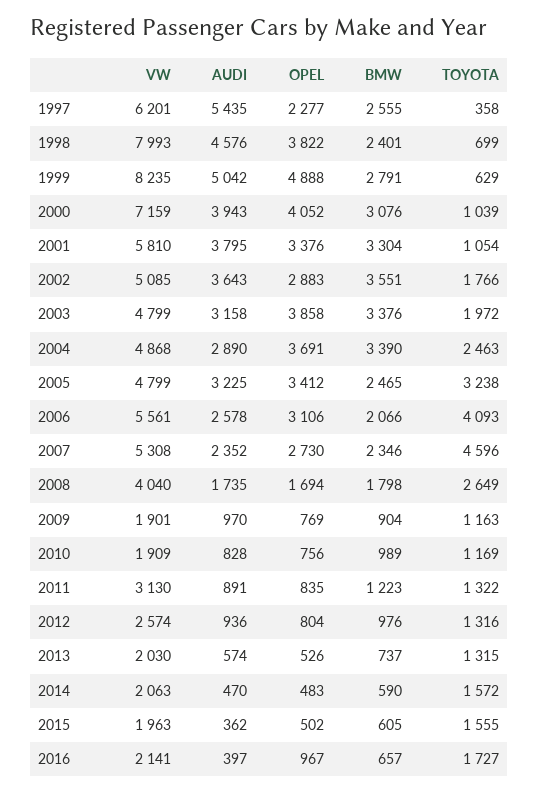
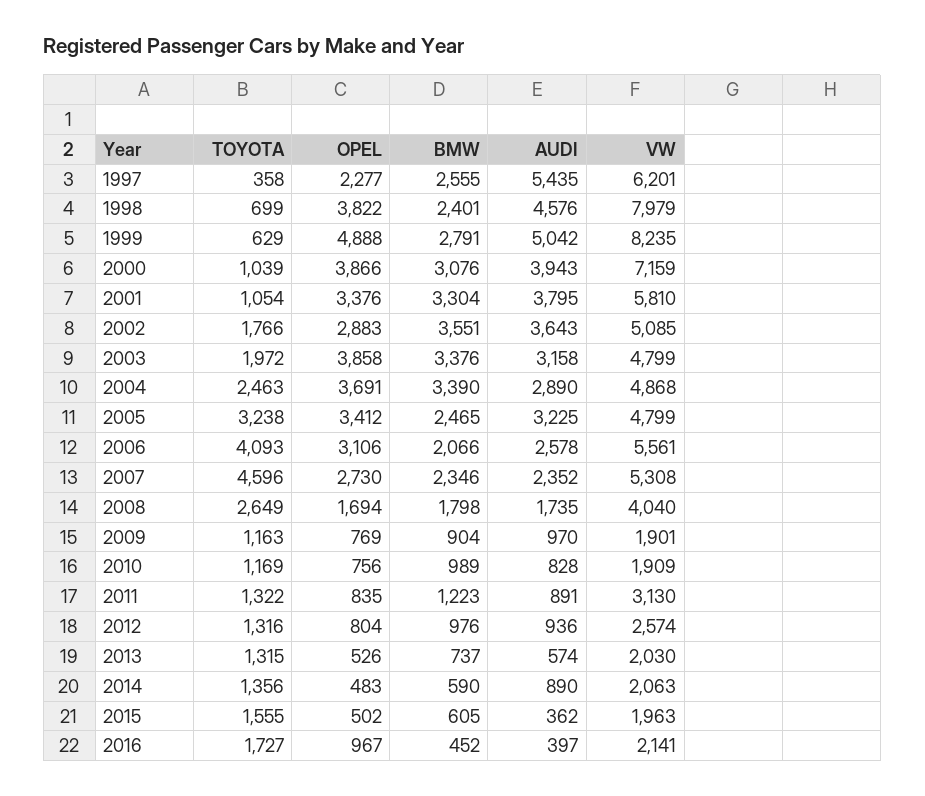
VW, 1998: 7993 -> 7979
OPEL, 2000: 4052 -> 3866
AUDI, 2014: 470 -> 890
TOYOTA, 2014: 1572 -> 1356
BMW, 2016: 657 -> 452

